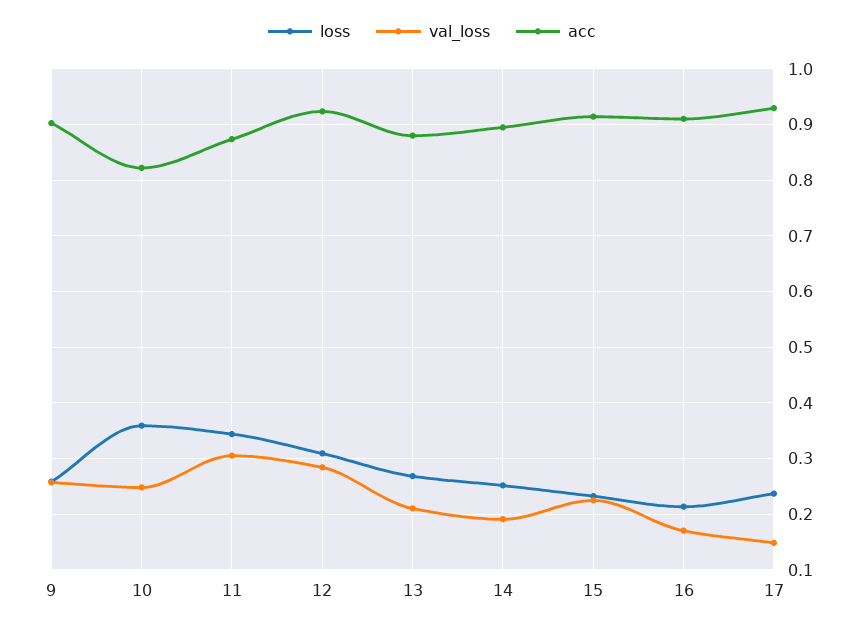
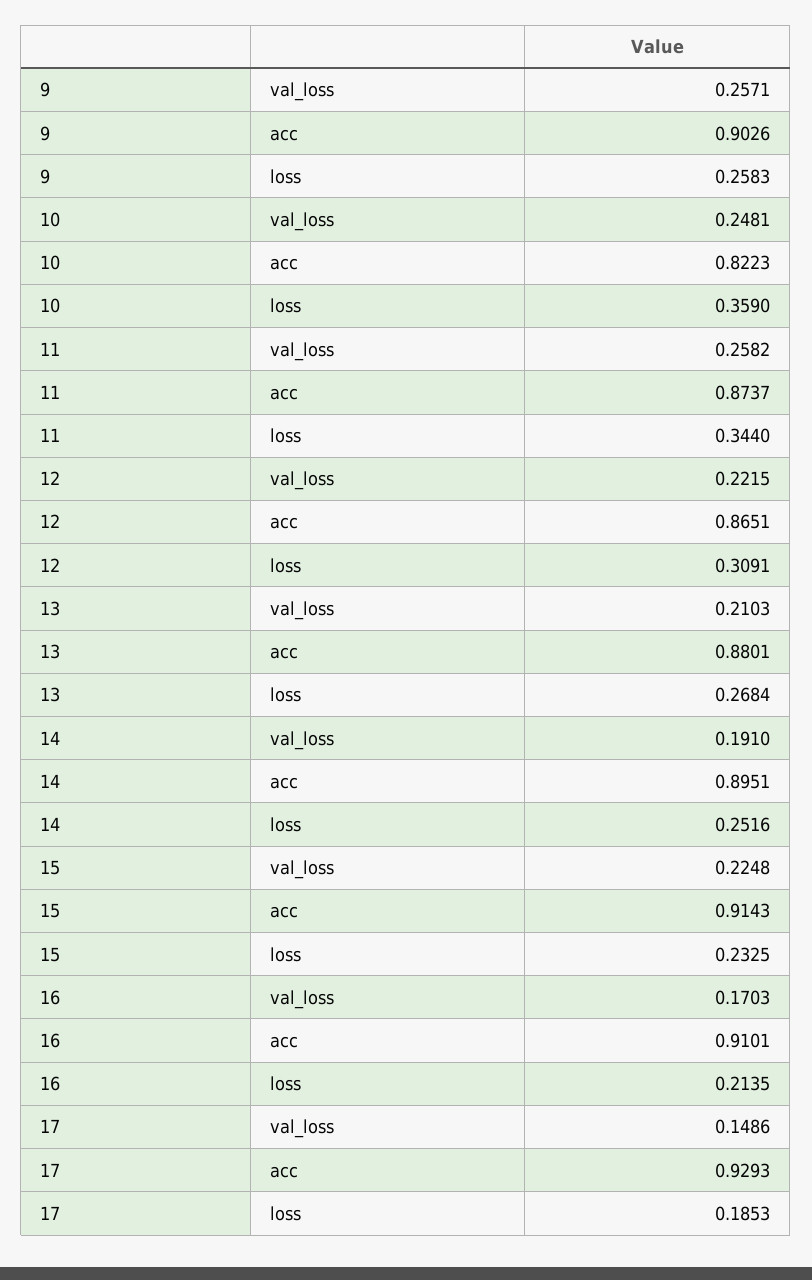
val_loss, 11: 0.3 -> 0.2582
val_loss, 12: 0.28 -> 0.2215
acc, 12: 0.92 -> 0.8651
loss, 17: 0.24 -> 0.1853

